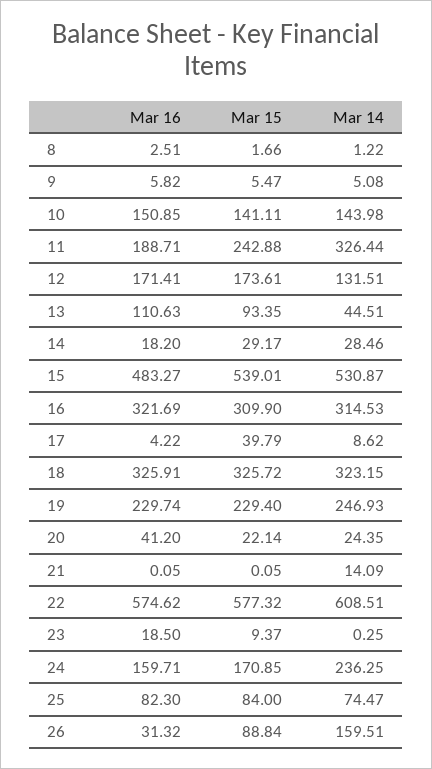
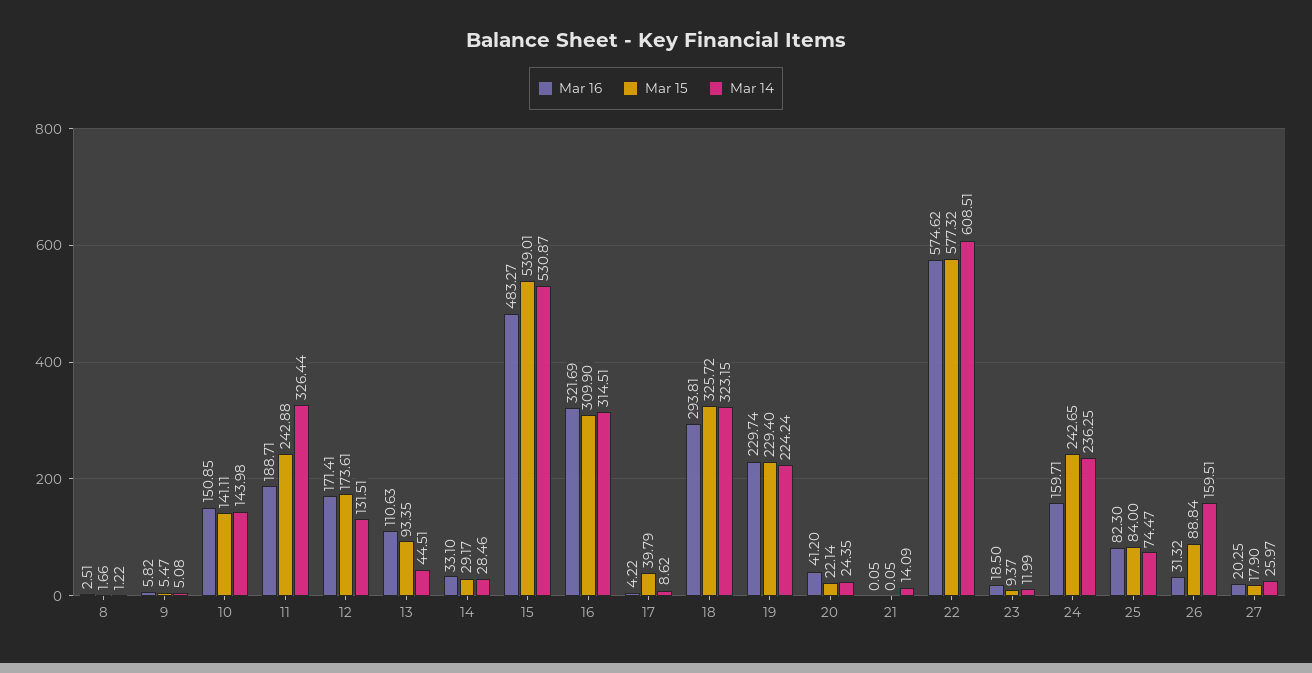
Mar 16, 14: 18.2 -> 33.1
Mar 14, 16: 314.53 -> 314.51
Mar 16, 18: 325.91 -> 293.81
Mar 14, 19: 246.93 -> 224.24
Mar 14, 23: 0.25 -> 11.99
Mar 15, 24: 170.85 -> 242.65
Mar 16, 27: none -> 20.25
Mar 15, 27: none -> 17.9
Mar 14, 27: none -> 25.97

